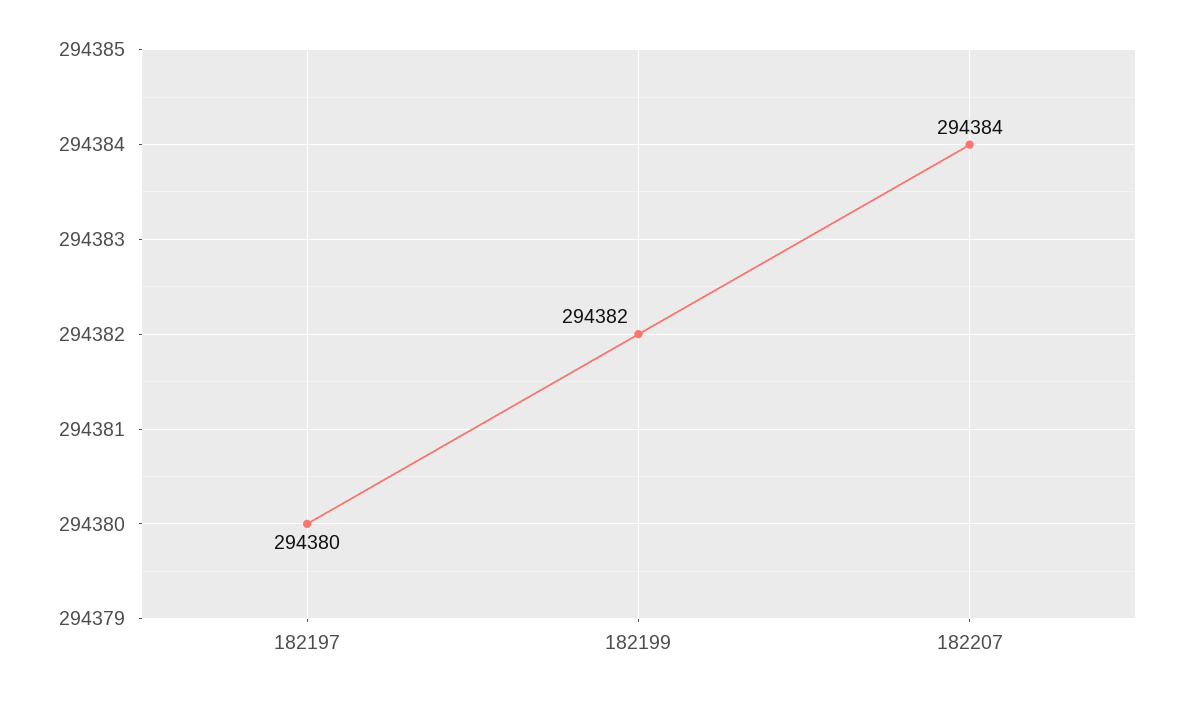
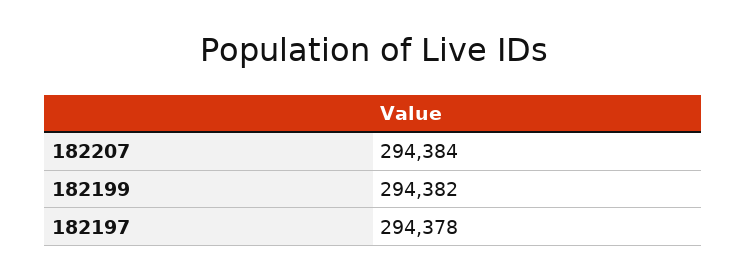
182197: 294380 -> 294378

